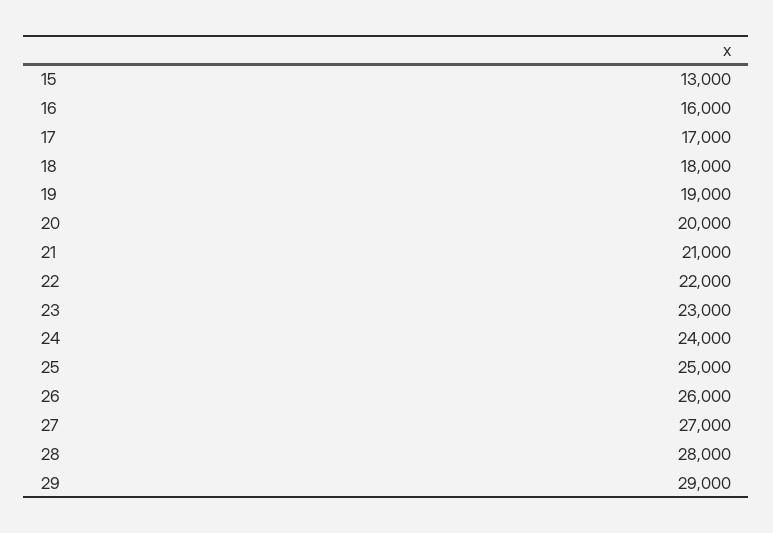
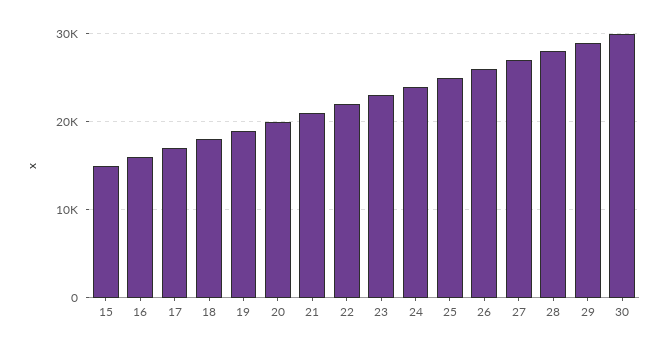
15: 13000 -> 15000
30: none -> 30000

